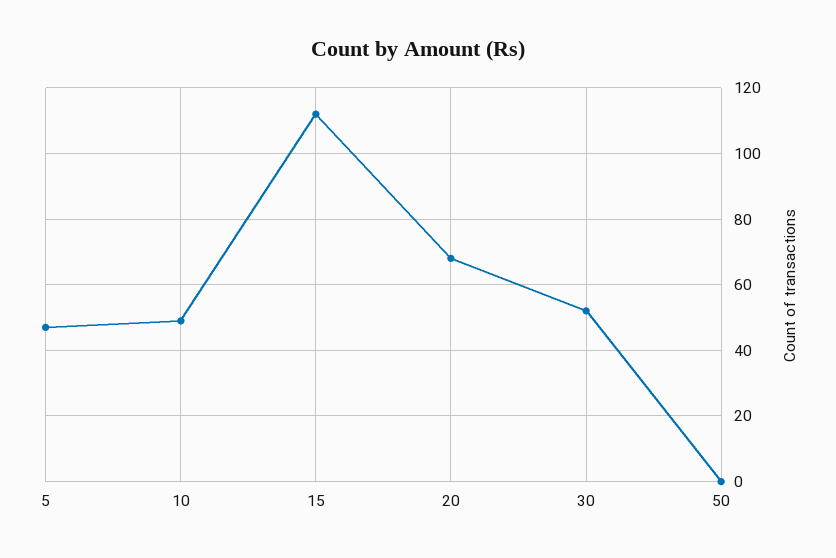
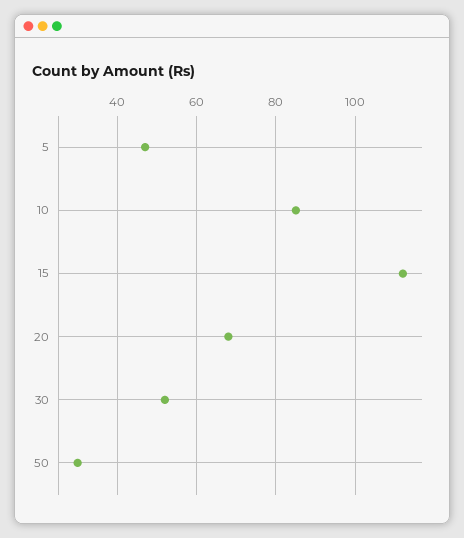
10: 50 -> 85
50: 0 -> 30

